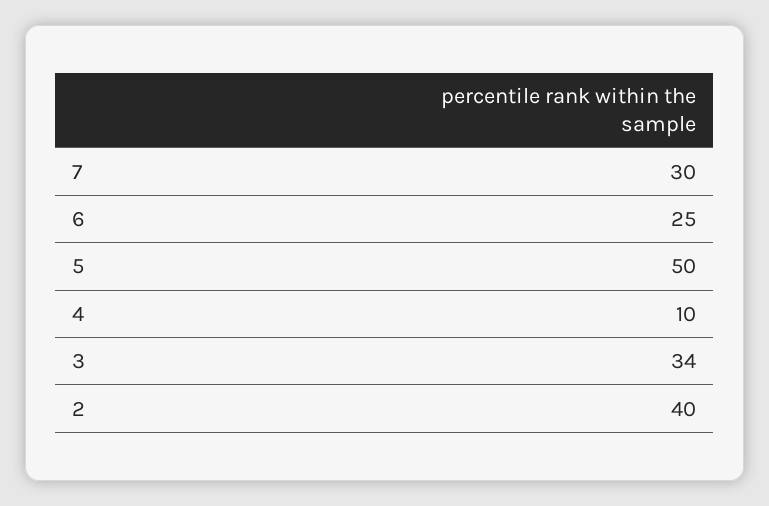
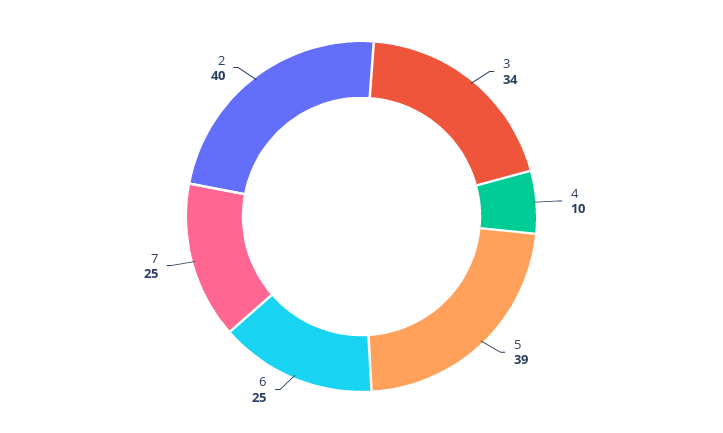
7: 30 -> 25
5: 50 -> 39

